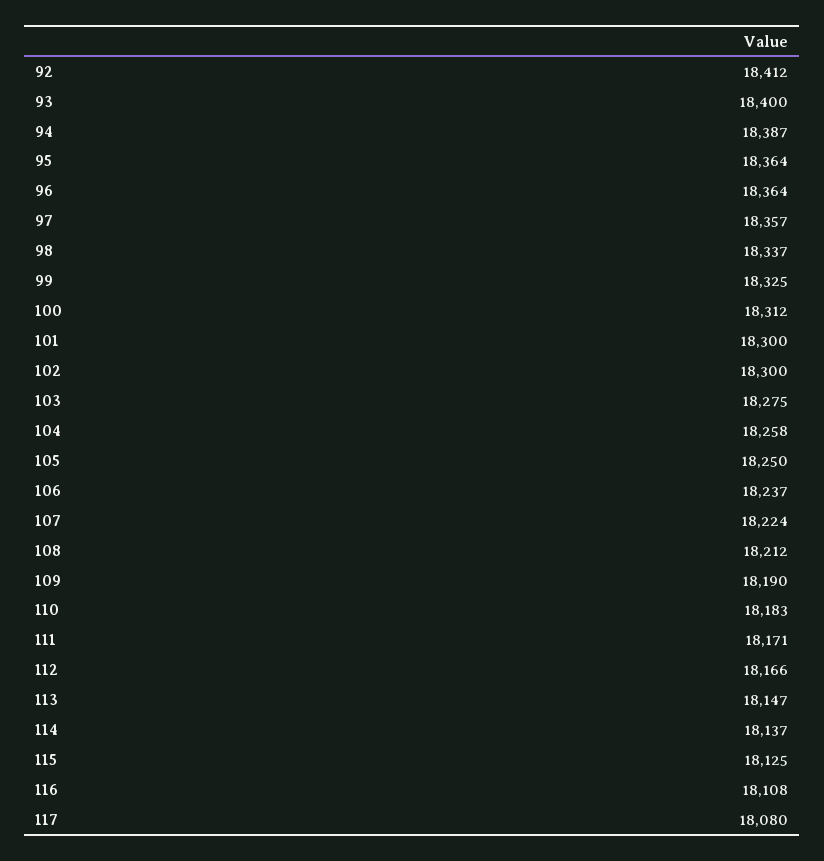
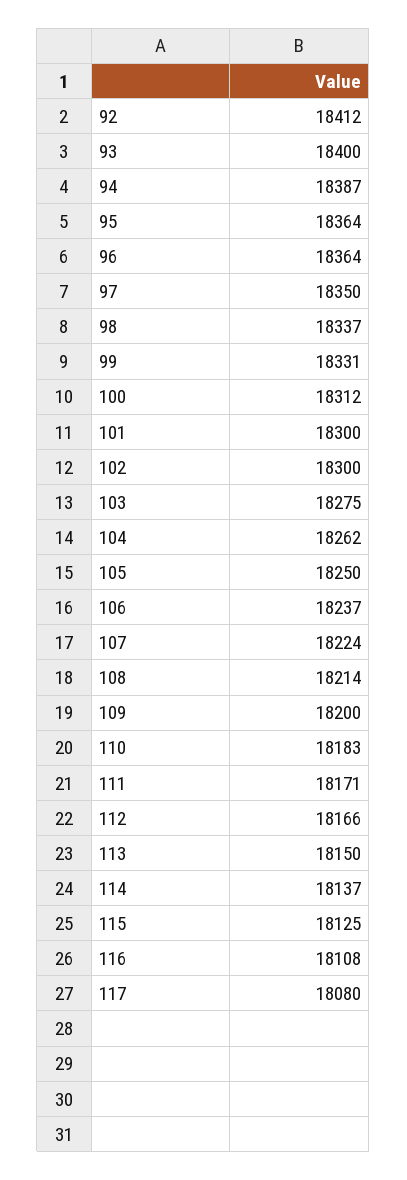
97: 18357 -> 18350
99: 18325 -> 18331
104: 18258 -> 18262
108: 18212 -> 18214
109: 18190 -> 18200
113: 18147 -> 18150

